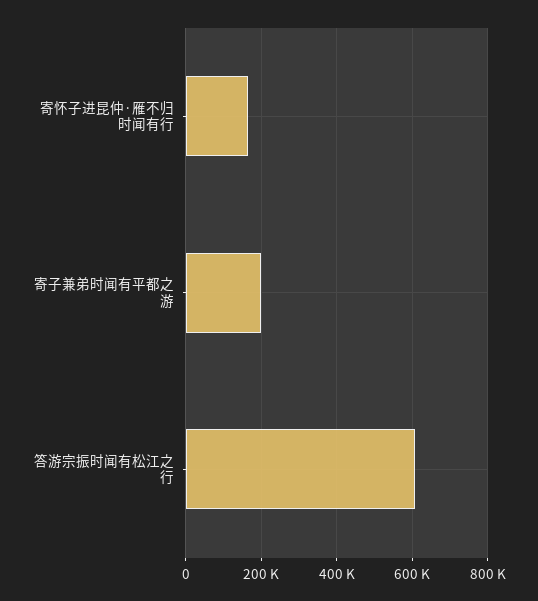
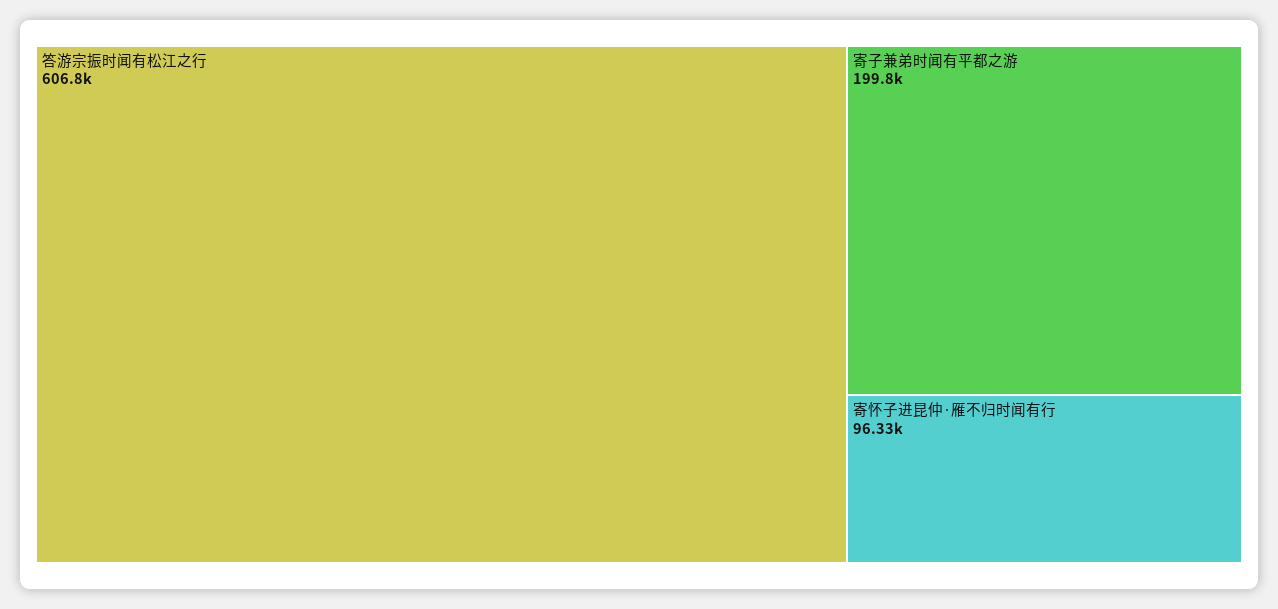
寄怀子进昆仲·雁不归时闻有行: 160000 -> 96330

